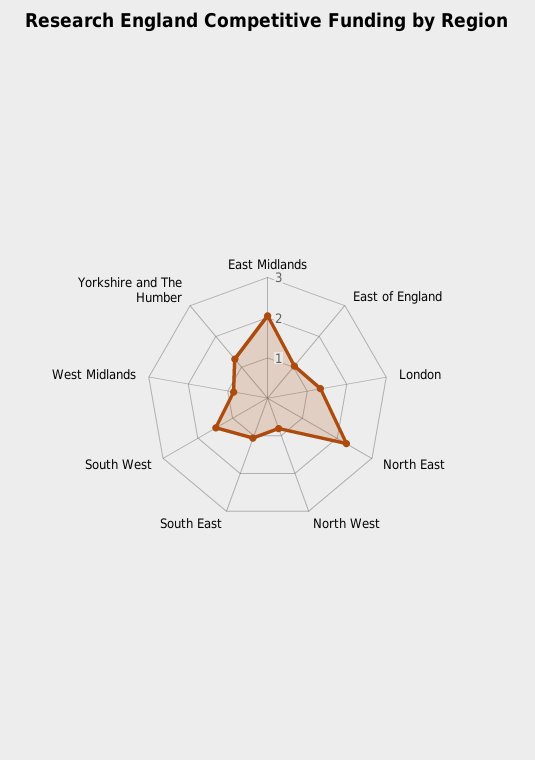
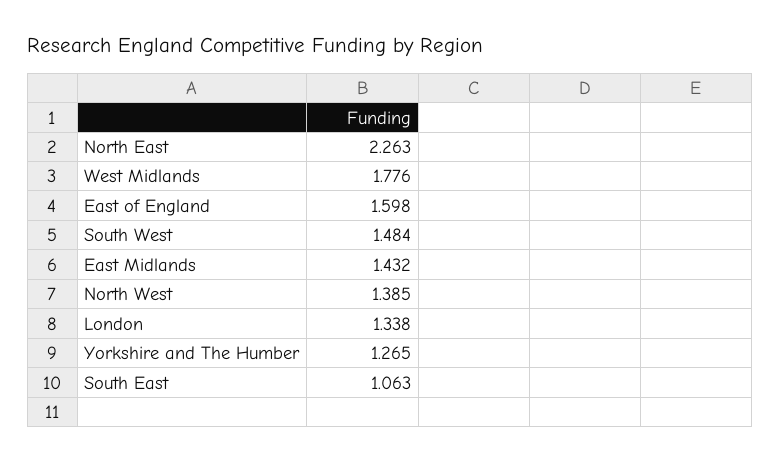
East Midlands: 2 -> 1.432
East of England: 1 -> 1.598
North West: 0.8 -> 1.385
West Midlands: 0.8 -> 1.776

